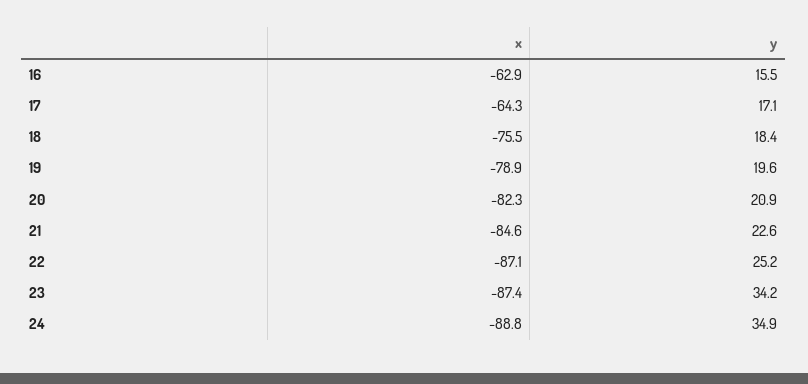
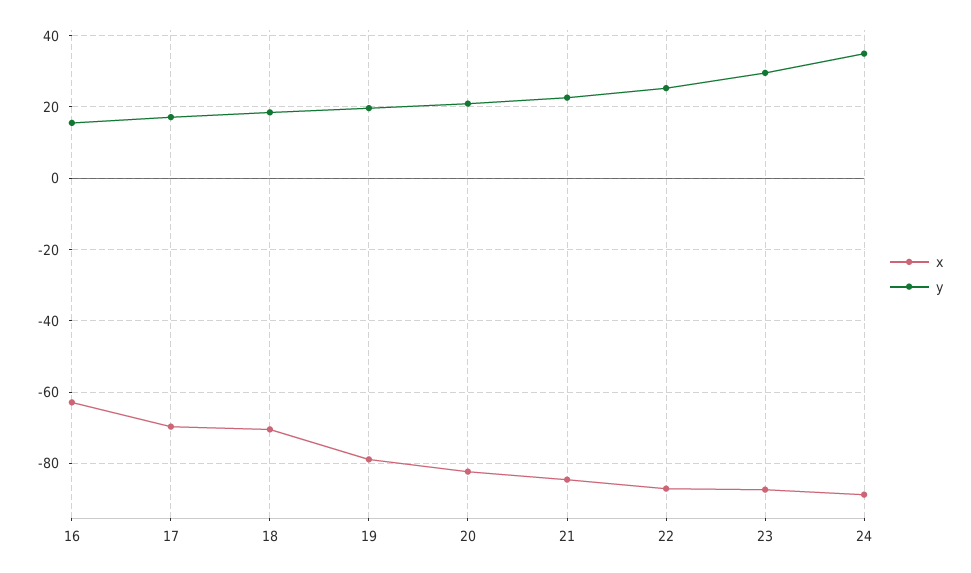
x, 17: -64.3 -> -70
x, 18: -75.5 -> -70
y, 23: 34.2 -> 30

